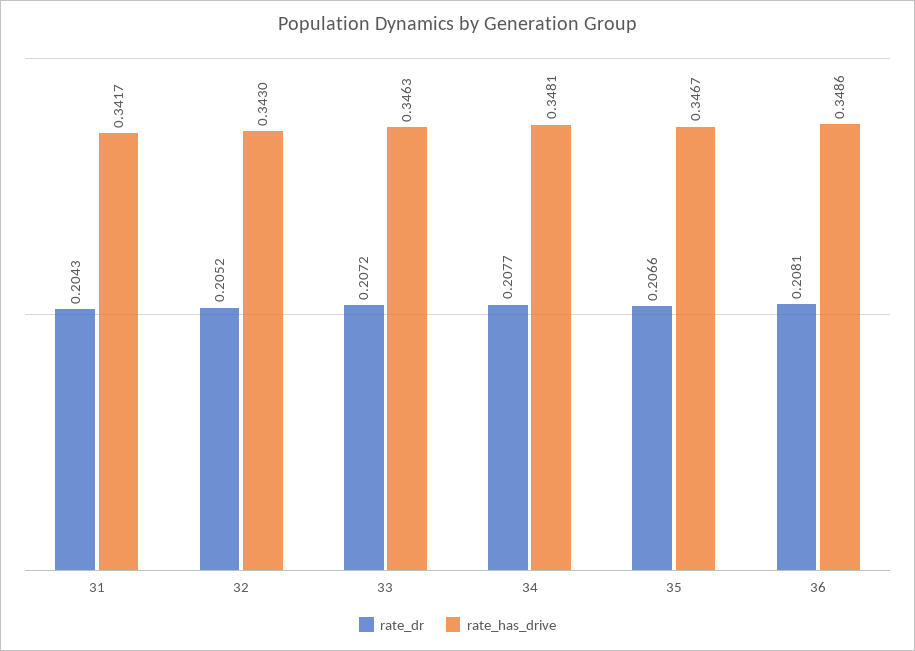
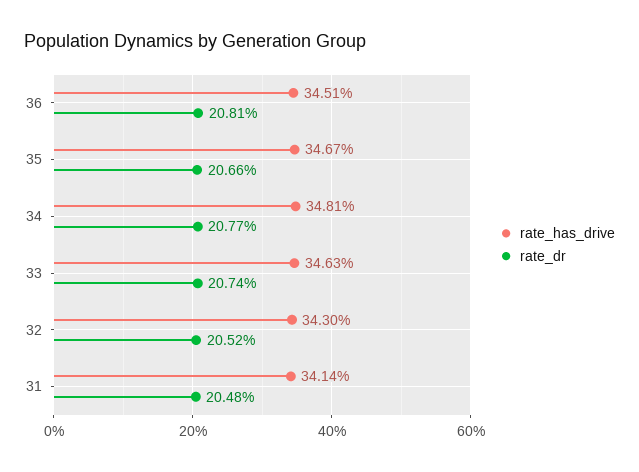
rate_dr, 31: 0.2043 -> 0.2048
rate_has_drive, 31: 0.3417 -> 0.3414
rate_dr, 33: 0.2072 -> 0.2074
rate_has_drive, 36: 0.3486 -> 0.3451

